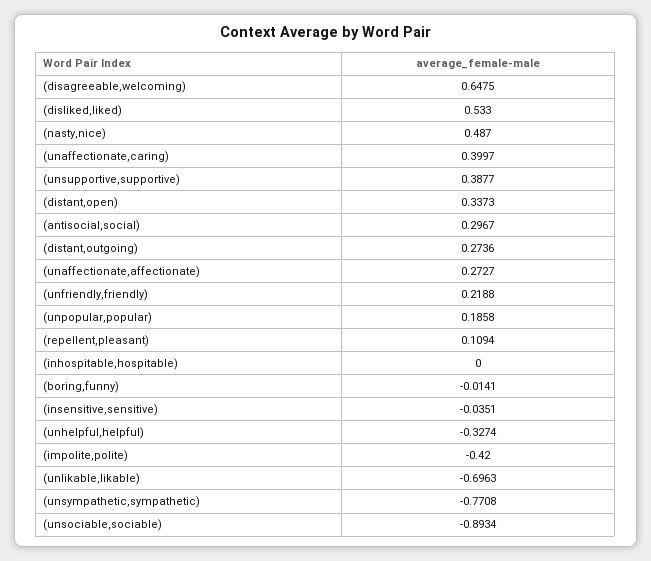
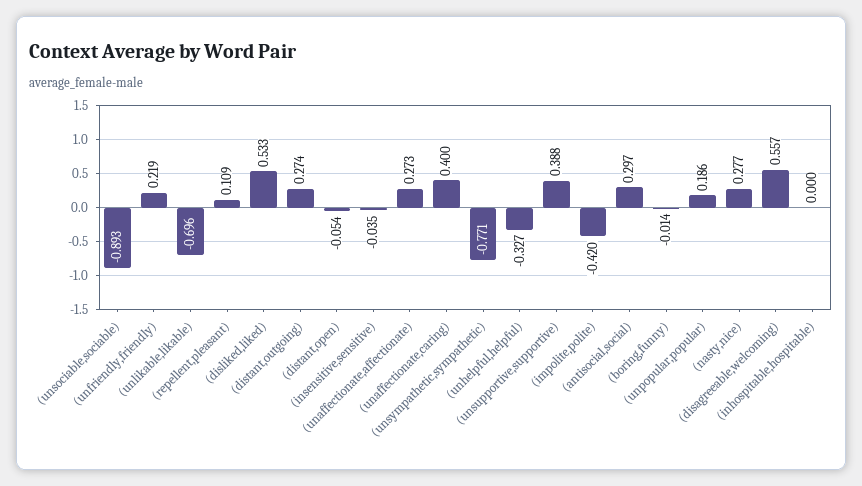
(disagreeable,welcoming): 0.6475 -> 0.557
(nasty,nice): 0.487 -> 0.277
(distant,open): 0.3373 -> -0.054

